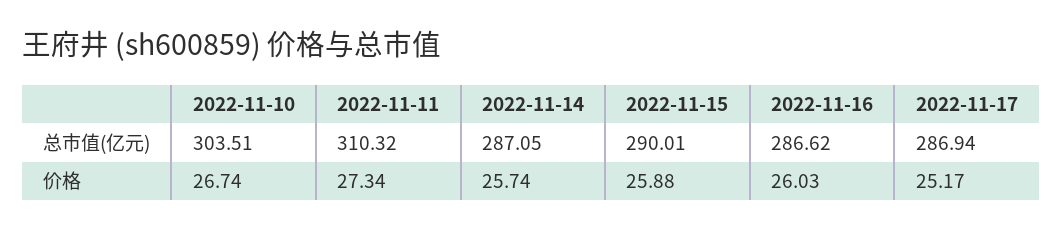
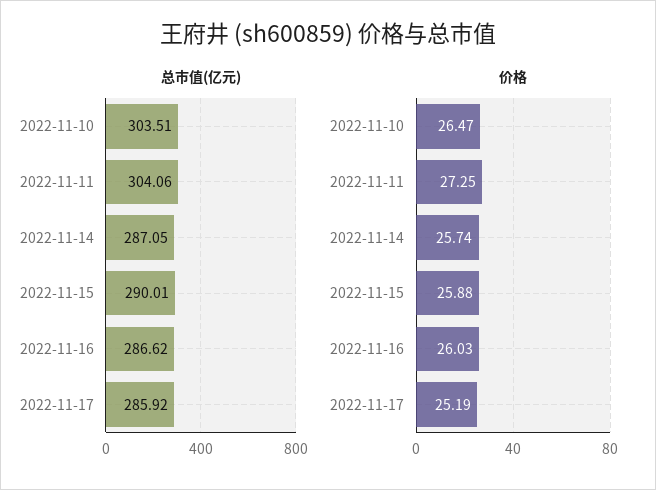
总市值(亿元), 2022-11-11: 310.32 -> 304.06
总市值(亿元), 2022-11-17: 286.94 -> 285.92
价格, 2022-11-10: 26.74 -> 26.47
价格, 2022-11-11: 27.34 -> 27.25
价格, 2022-11-17: 25.17 -> 25.19

